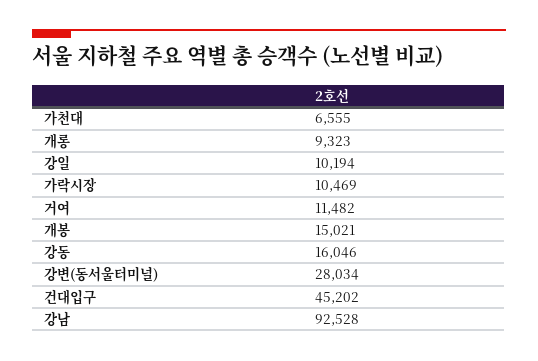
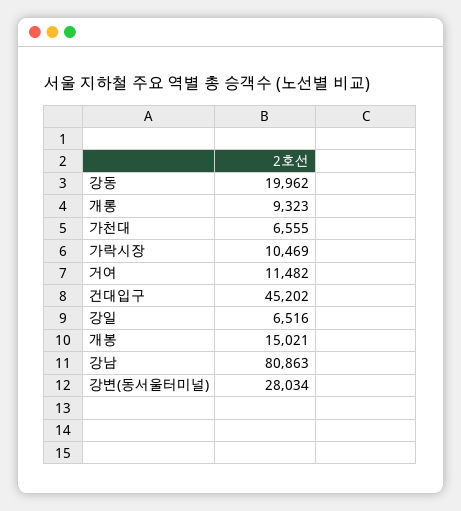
강일: 10194 -> 6516
강동: 16046 -> 19962
강남: 92528 -> 80863

